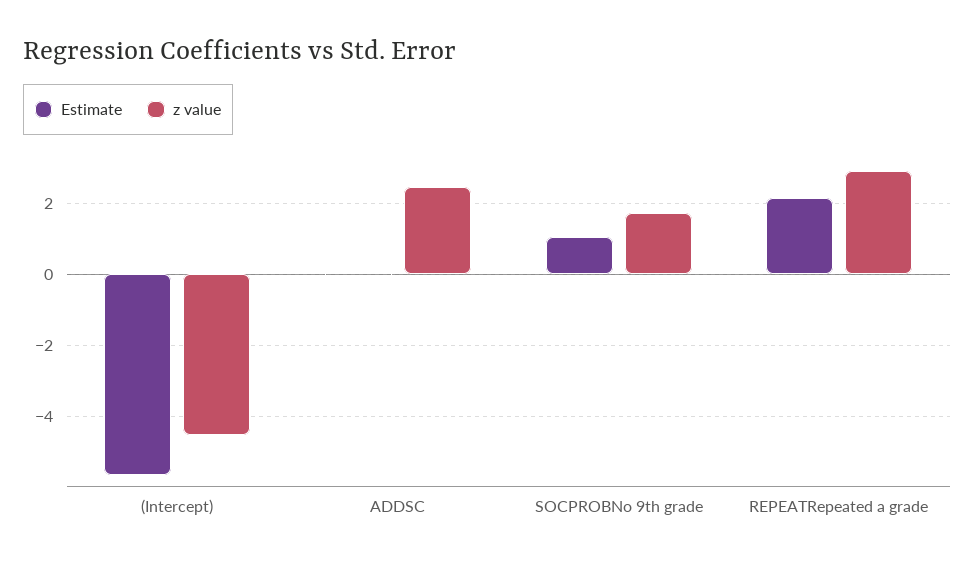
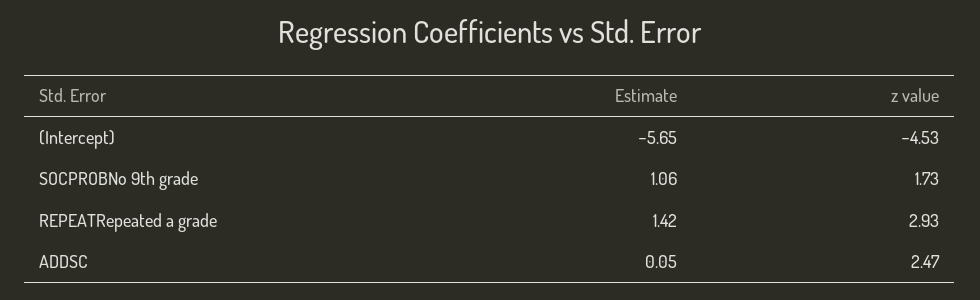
Estimate, REPEATRepeated a grade: 2.2 -> 1.42

